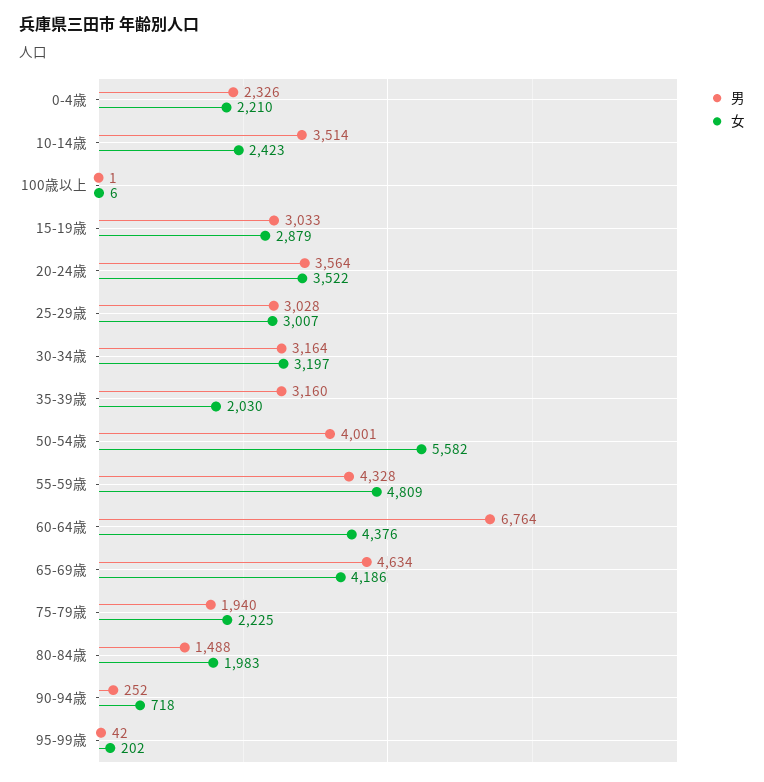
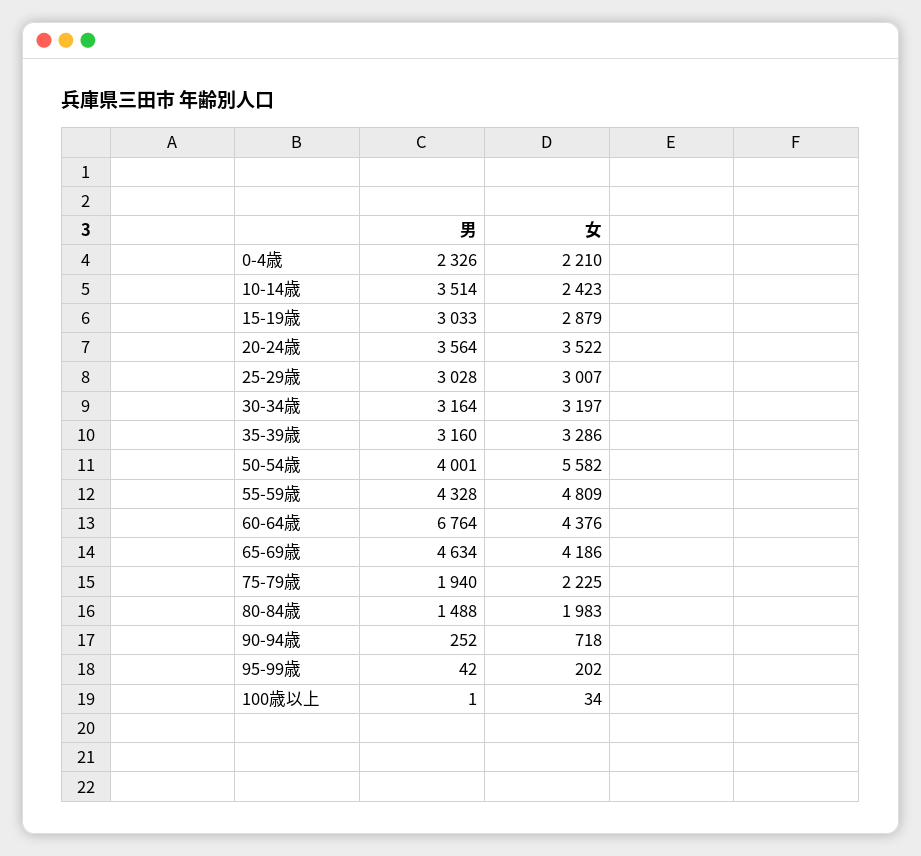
女, 100歳以上: 6 -> 34
女, 35-39歳: 2030 -> 3286

